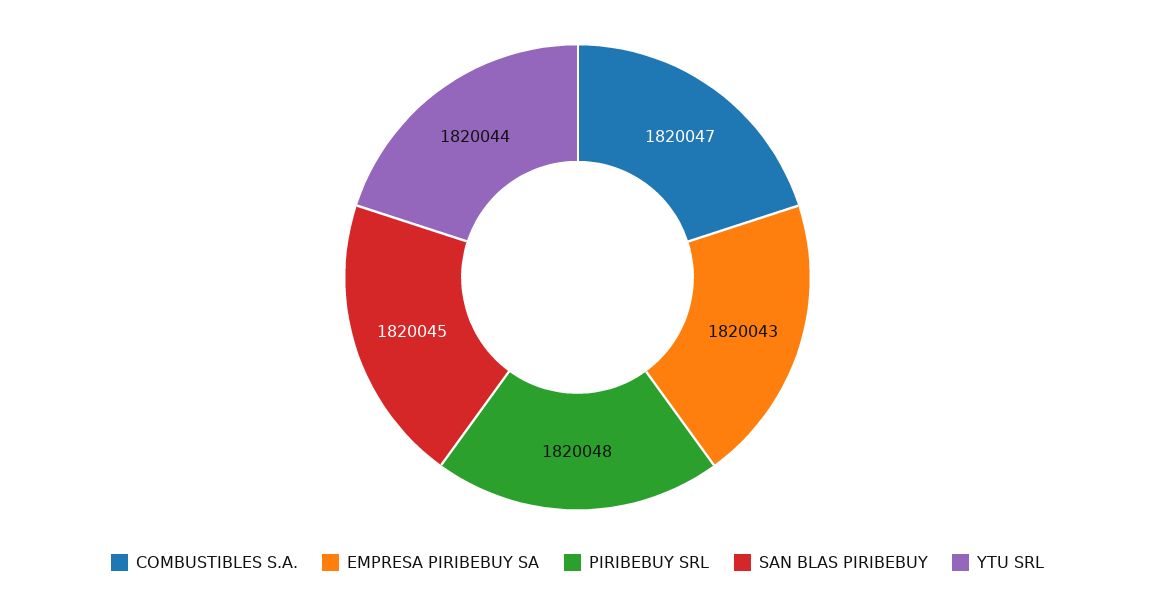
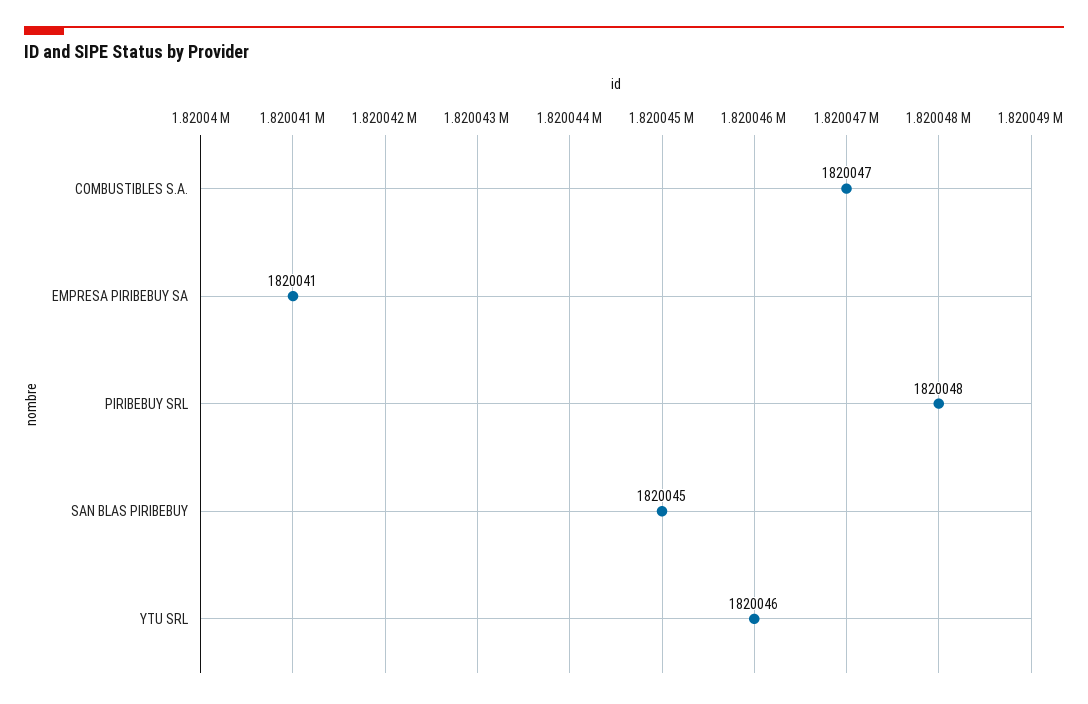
EMPRESA PIRIBEBUY SA: 1820043 -> 1820041
YTU SRL: 1820044 -> 1820046

